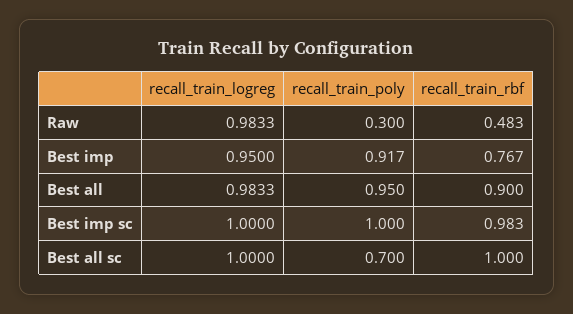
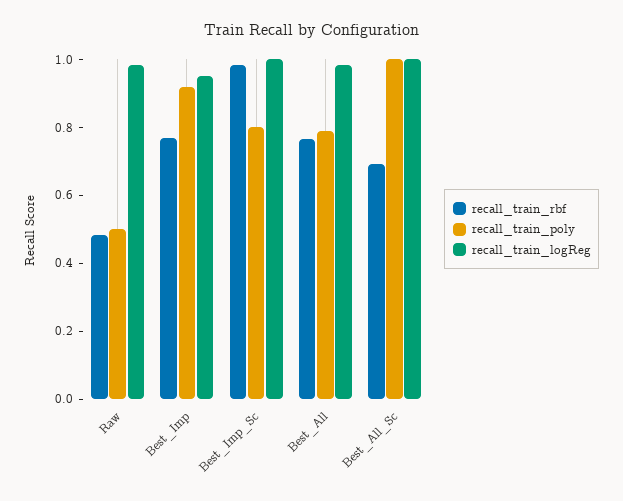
recall_train_poly, Raw: 0.3 -> 0.5
recall_train_poly, Best all: 0.95 -> 0.8
recall_train_rbf, Best all: 0.9 -> 0.75
recall_train_poly, Best imp sc: 1 -> 0.8
recall_train_poly, Best all sc: 0.7 -> 1
recall_train_rbf, Best all sc: 1 -> 0.7

